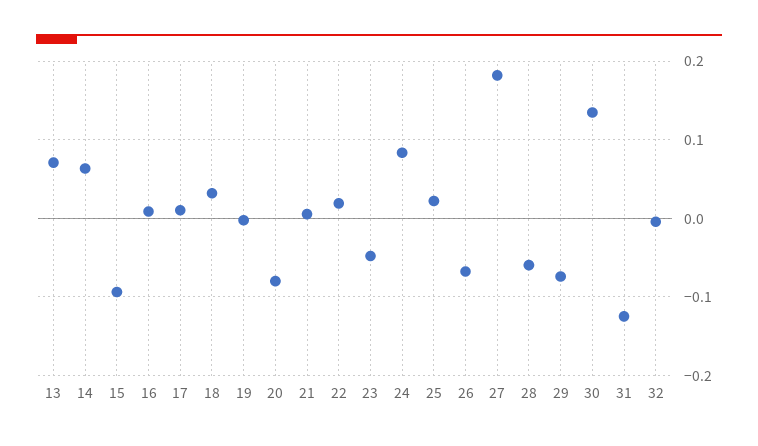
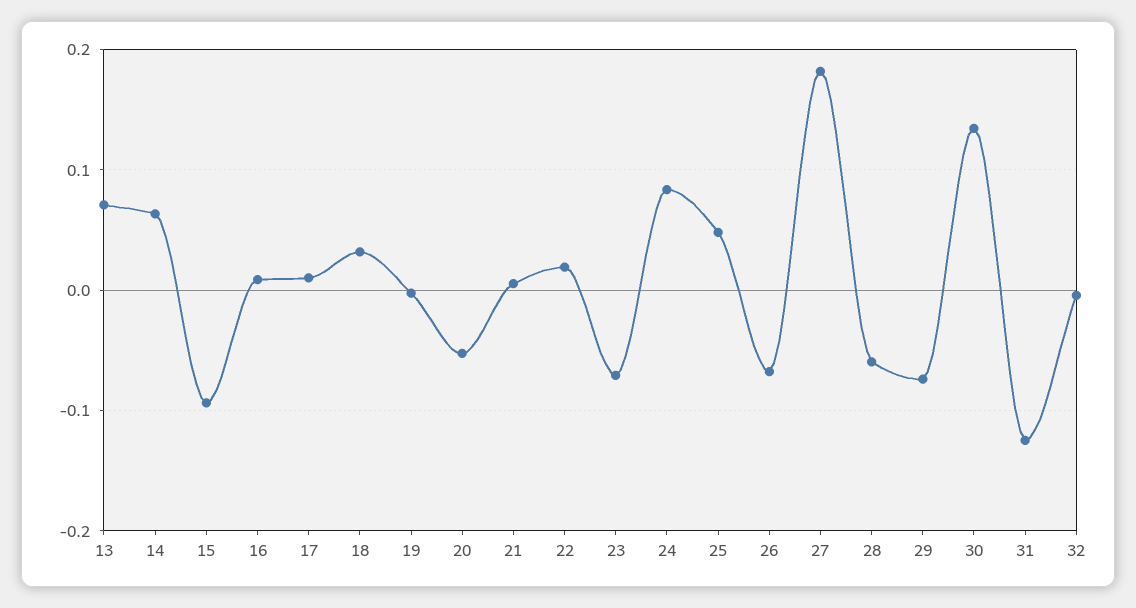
20: -0.08 -> -0.05
23: -0.05 -> -0.07
25: 0.02 -> 0.05

